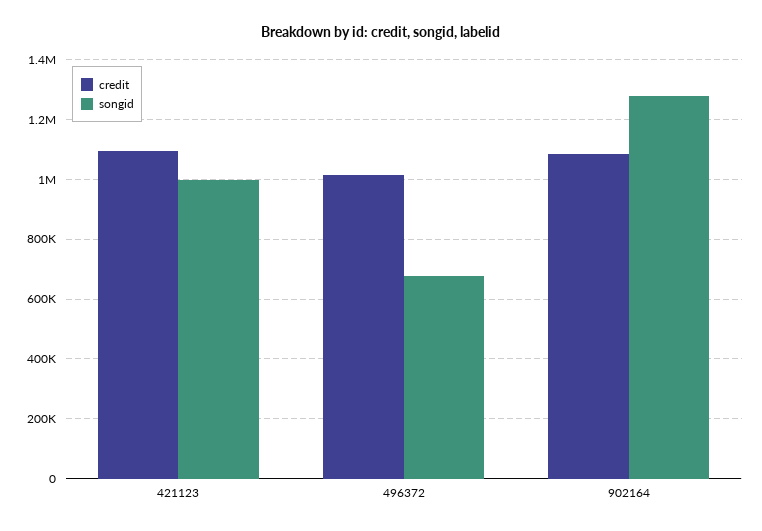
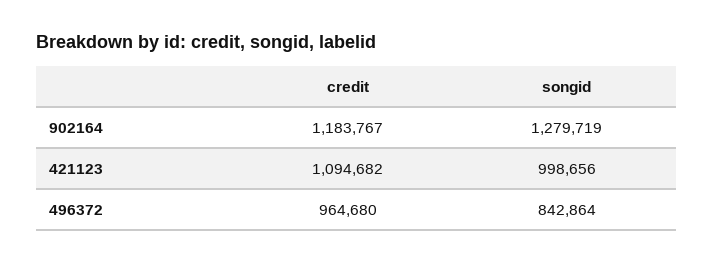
credit, 496372: 1025000 -> 964680
songid, 496372: 675000 -> 842864
credit, 902164: 1075000 -> 1183767

